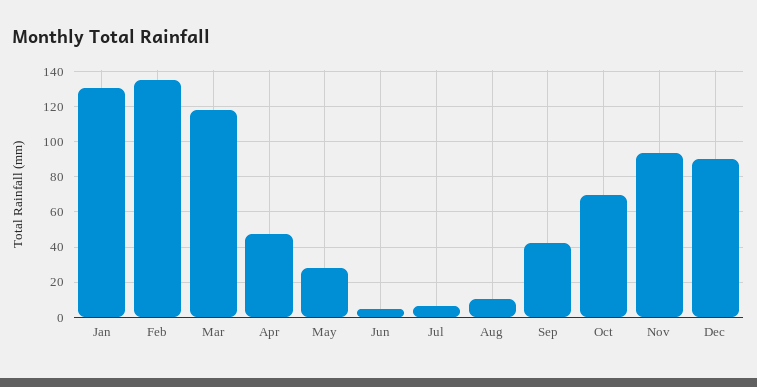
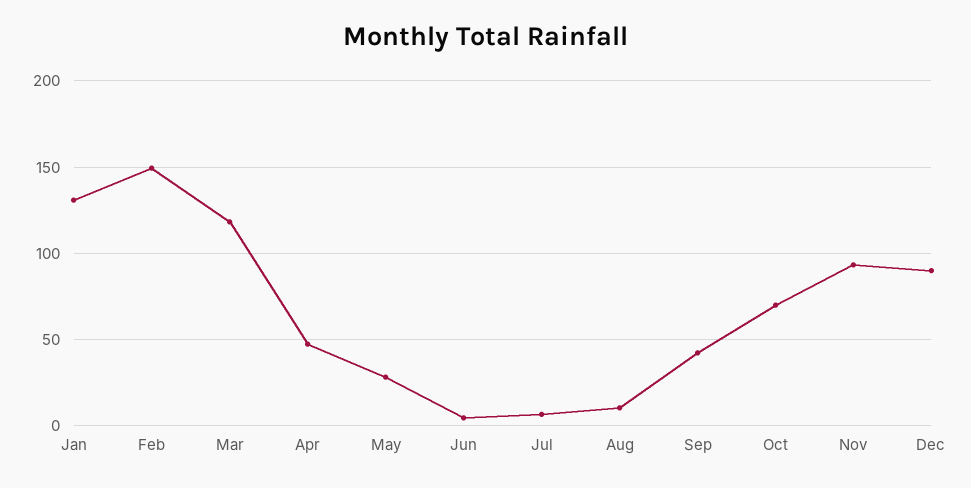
Feb: 135 -> 150

